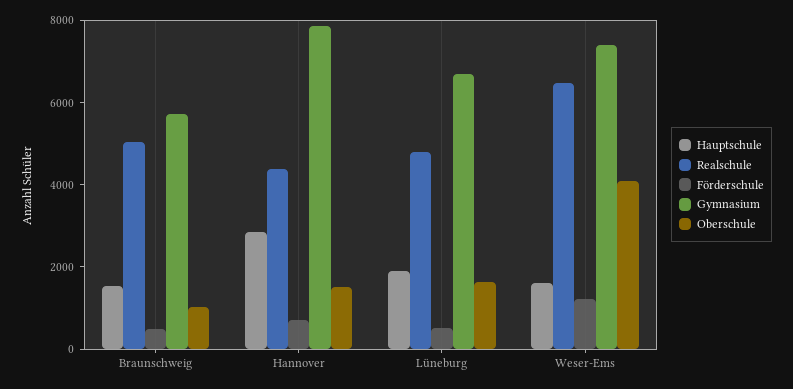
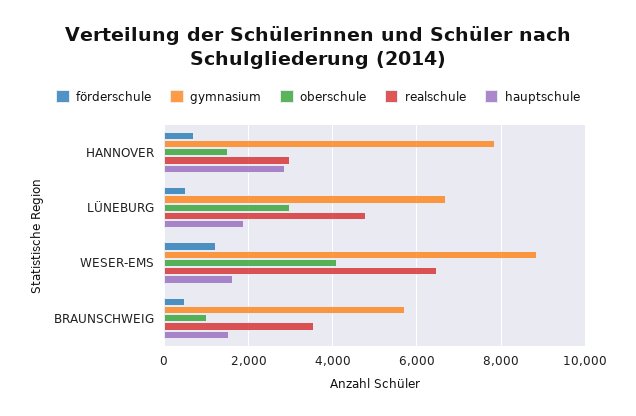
Realschule, Braunschweig: 5000 -> 3600
Realschule, Hannover: 4500 -> 3000
Oberschule, Lüneburg: 1500 -> 3000
Gymnasium, Weser-Ems: 7500 -> 8800

